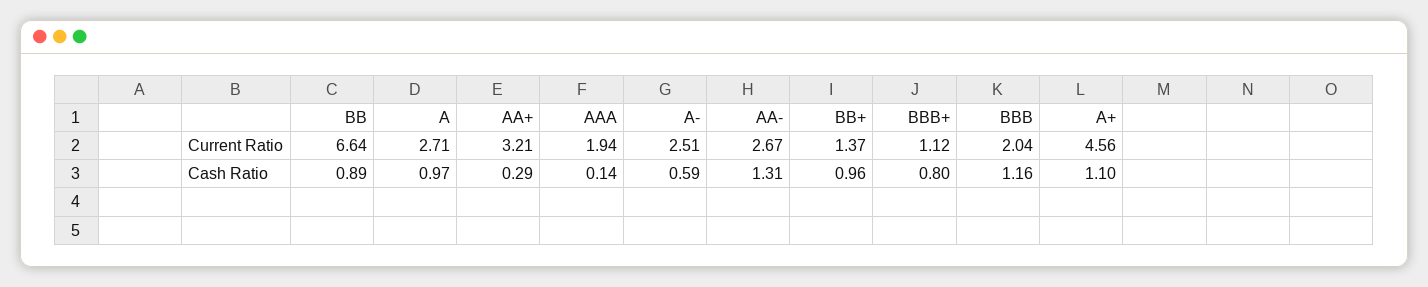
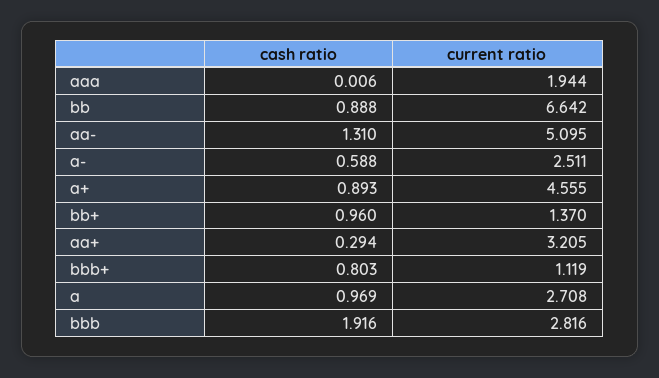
AA-, Current Ratio: 2.67 -> 5.095
BBB, Current Ratio: 2.04 -> 2.816
AAA, Cash Ratio: 0.14 -> 0.006
BBB, Cash Ratio: 1.16 -> 1.916
A+, Cash Ratio: 1.1 -> 0.893

